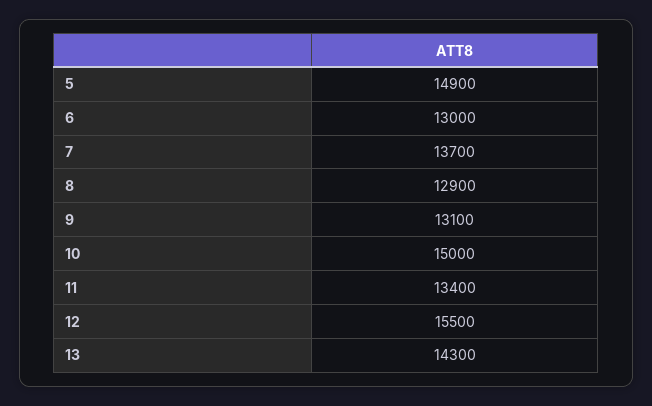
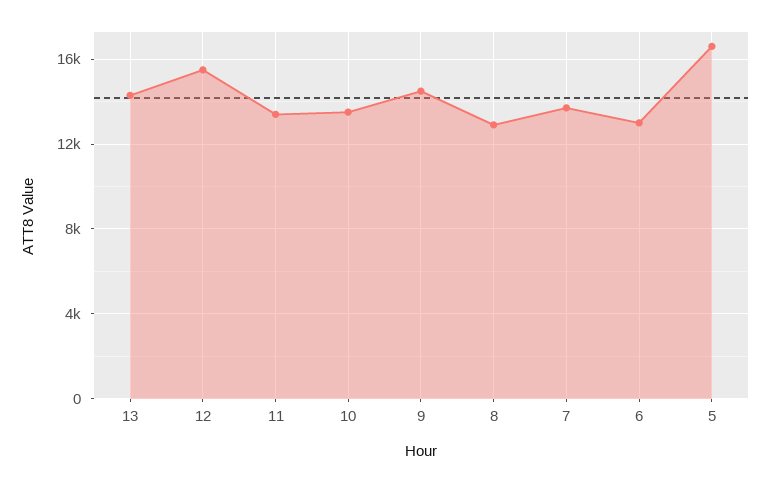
5: 14900 -> 16500
9: 13100 -> 14500
10: 15000 -> 13500

